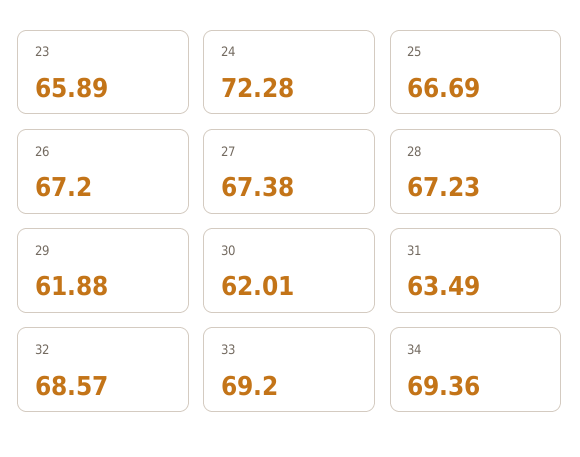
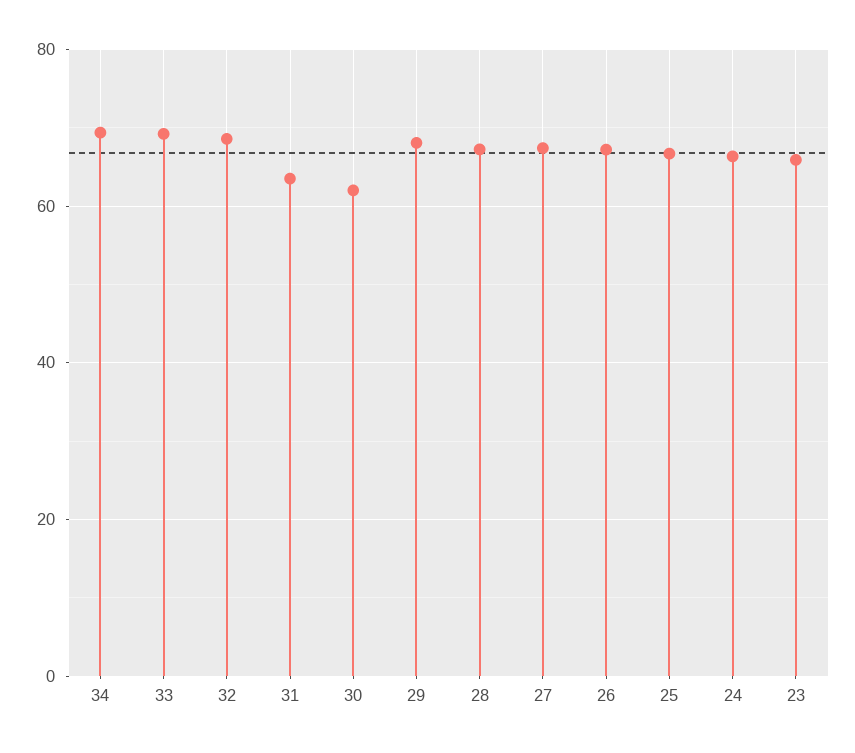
24: 72.28 -> 66
29: 61.88 -> 68

